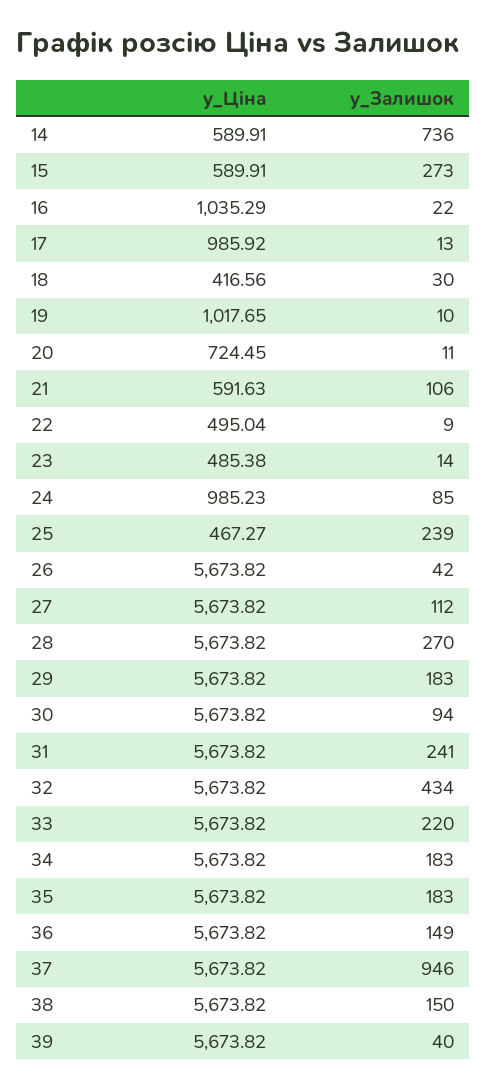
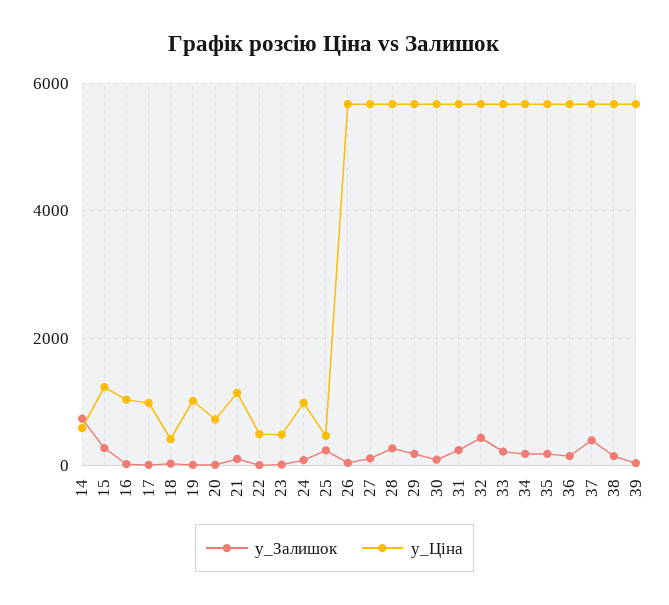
y_Ціна, 15: 589.91 -> 1200
y_Ціна, 21: 591.63 -> 1200
y_Залишок, 37: 946 -> 400

